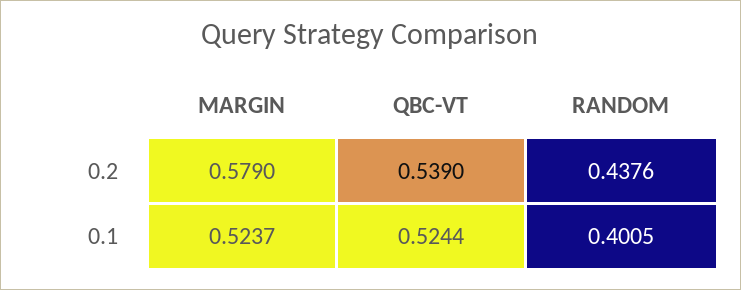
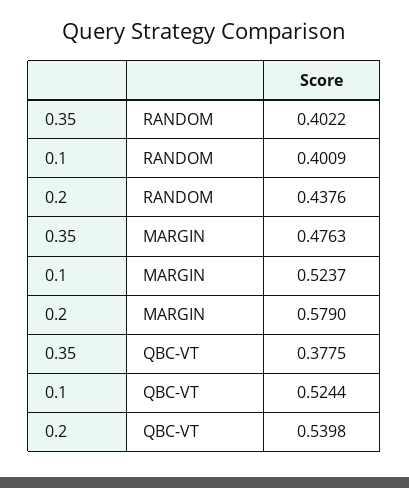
QBC-VT, 0.2: 0.539 -> 0.5398
RANDOM, 0.1: 0.4005 -> 0.4009
RANDOM, 0.35: none -> 0.4022
MARGIN, 0.35: none -> 0.4763
QBC-VT, 0.35: none -> 0.3775

